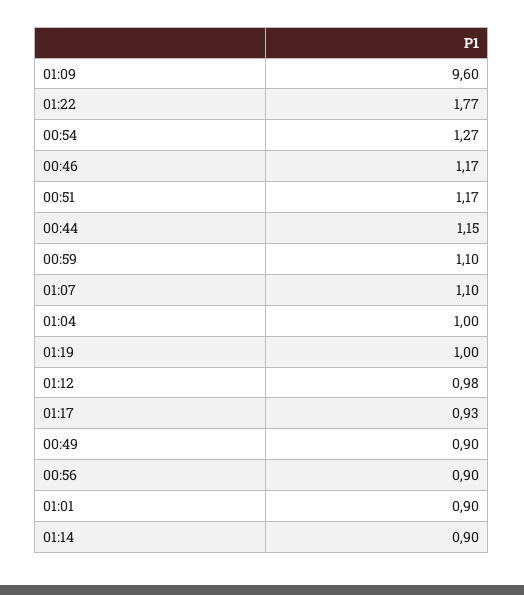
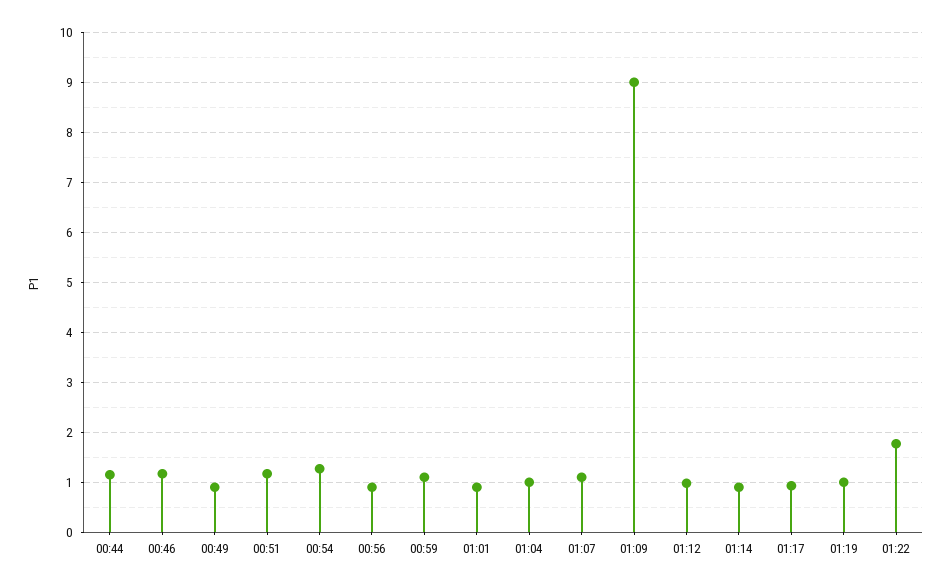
01:09: 9.6 -> 9

